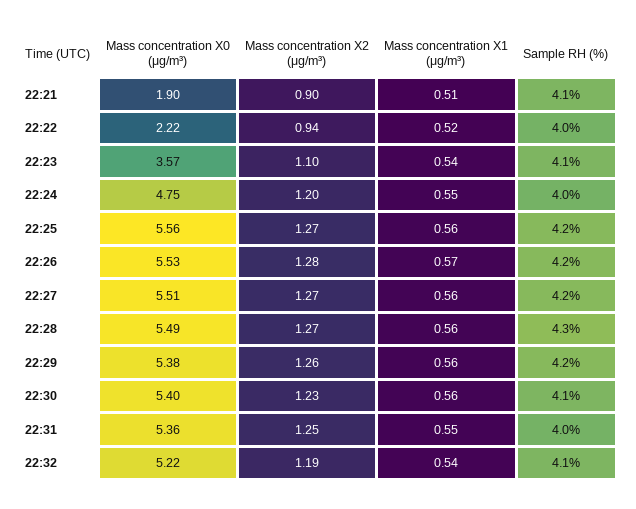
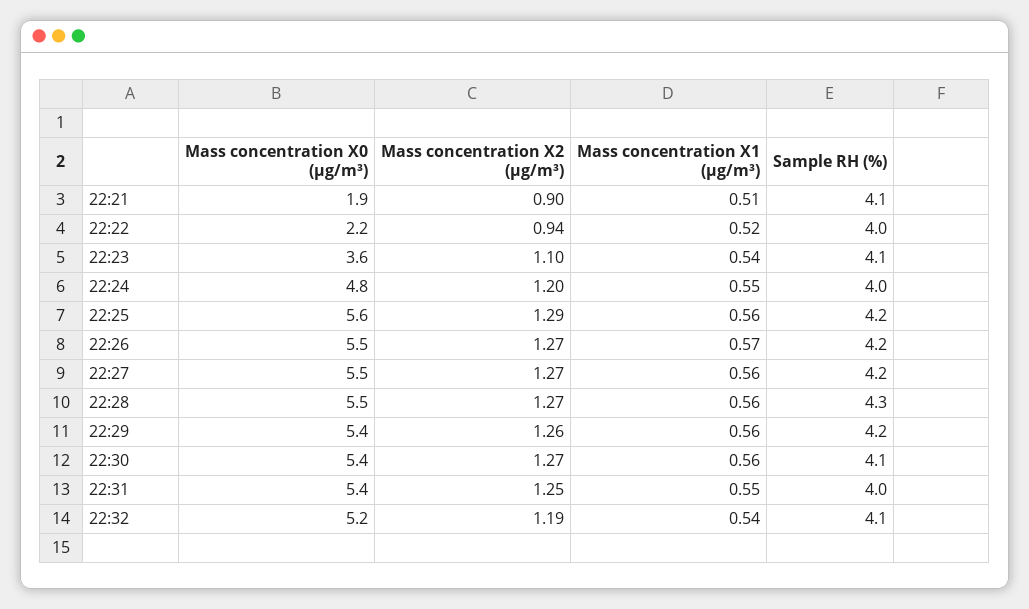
Mass concentration X2 (μg/m³), 22:25: 1.27 -> 1.29
Mass concentration X2 (μg/m³), 22:26: 1.28 -> 1.27
Mass concentration X2 (μg/m³), 22:30: 1.23 -> 1.27

